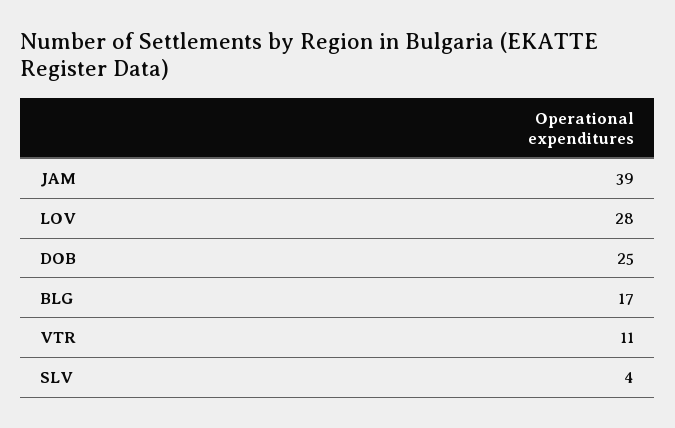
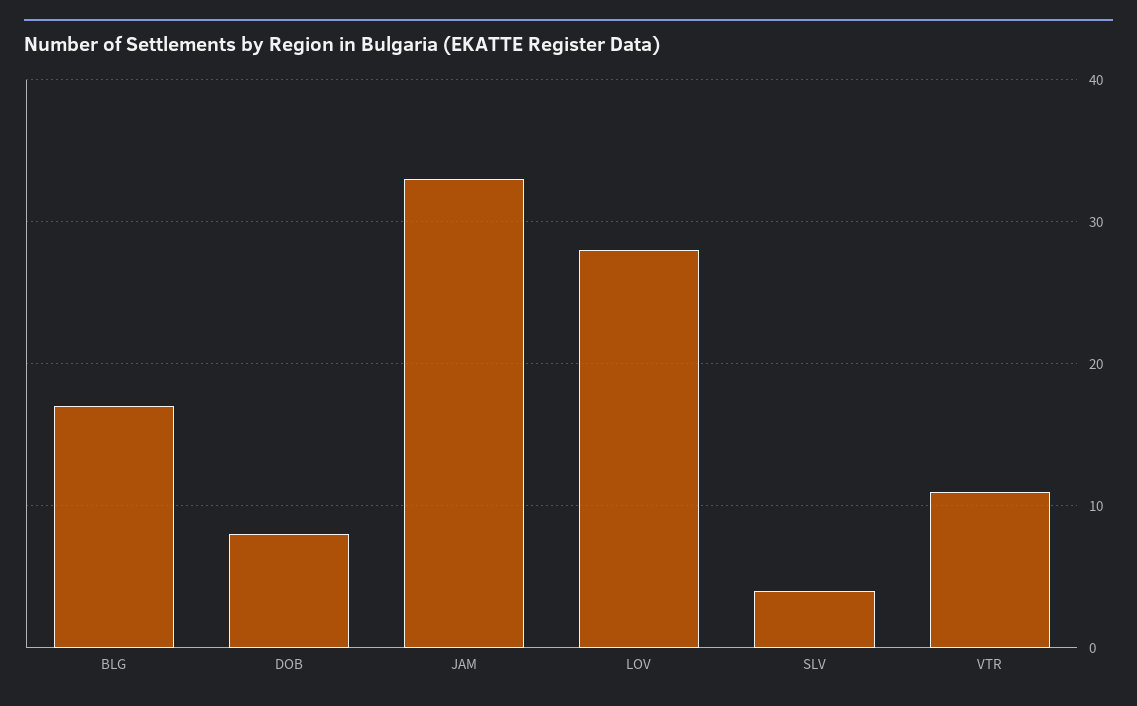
JAM: 39 -> 33
DOB: 25 -> 8

